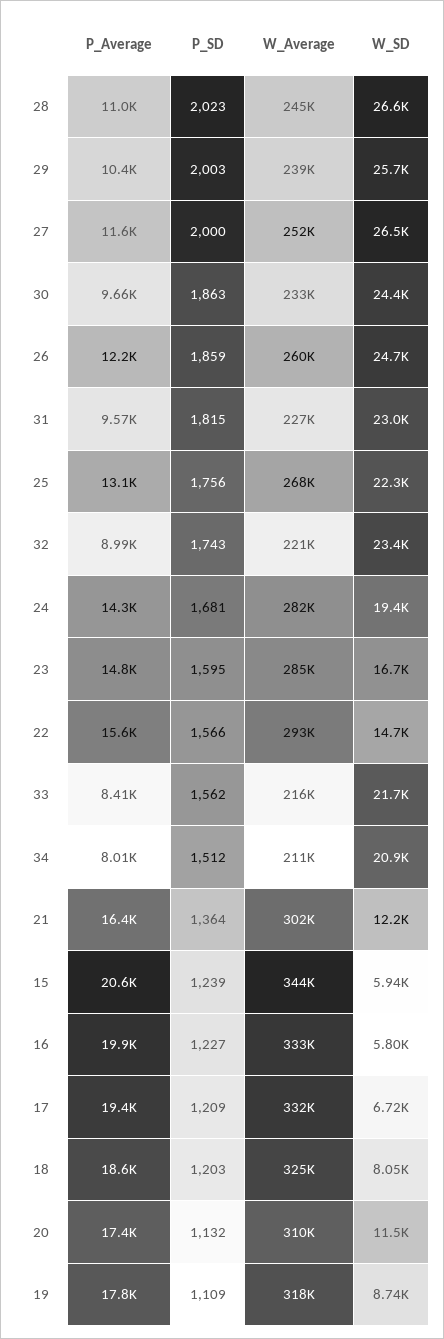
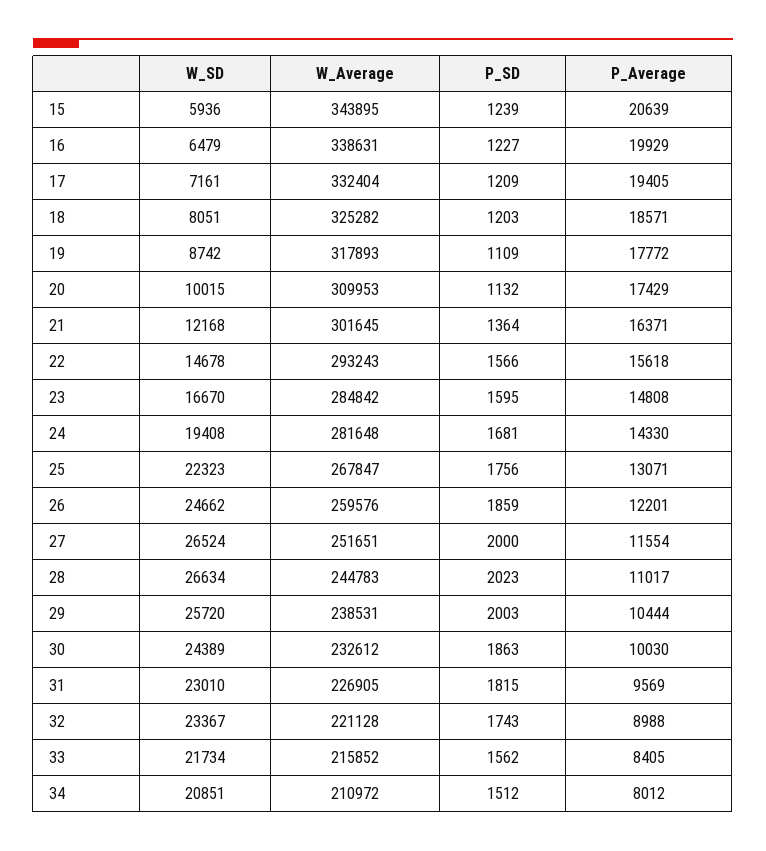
P_Average, 30: 9660 -> 10030
W_Average, 16: 333000 -> 338631
W_SD, 16: 5800 -> 6479
W_SD, 17: 6720 -> 7161
W_SD, 20: 11500 -> 10015

